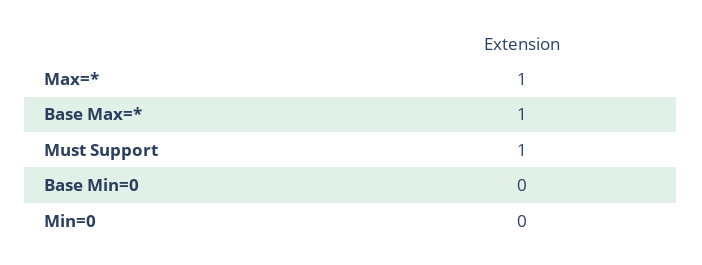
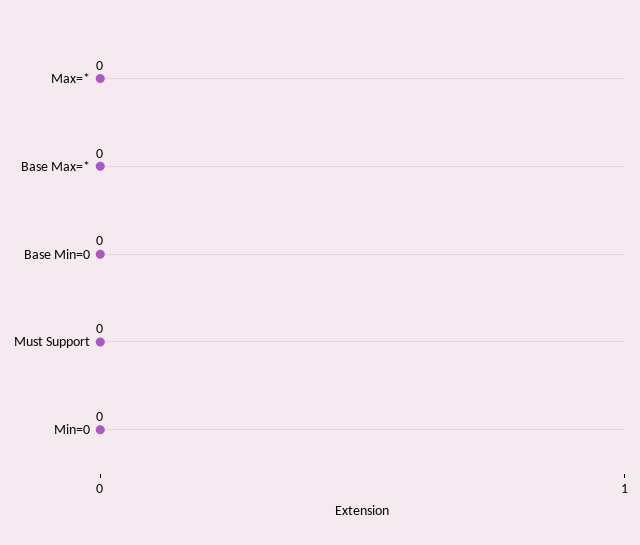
Max=*: 1 -> 0
Base Max=*: 1 -> 0
Must Support: 1 -> 0

